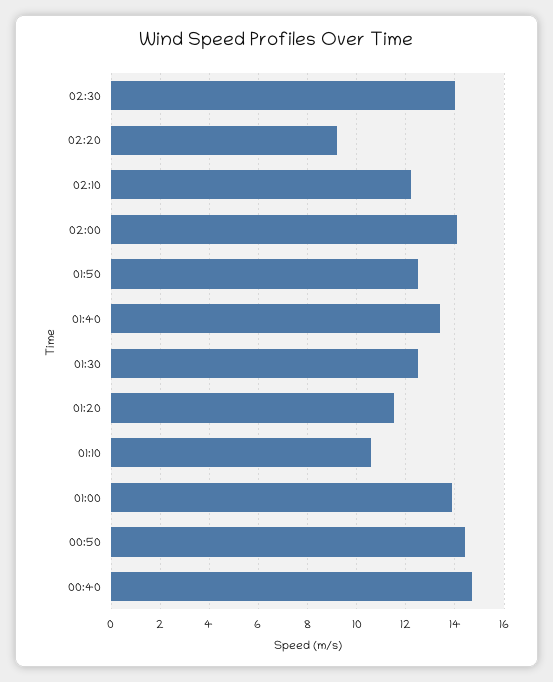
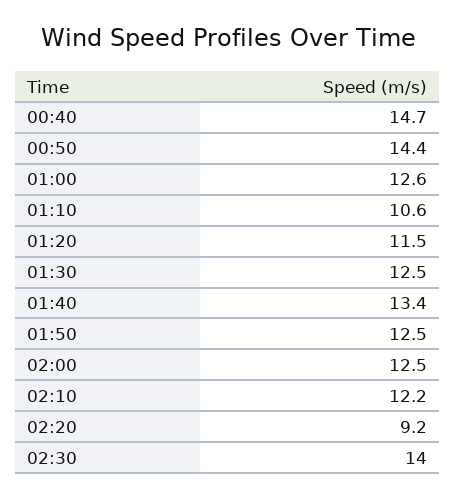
02:00: 14 -> 12.5
01:00: 14 -> 12.6

